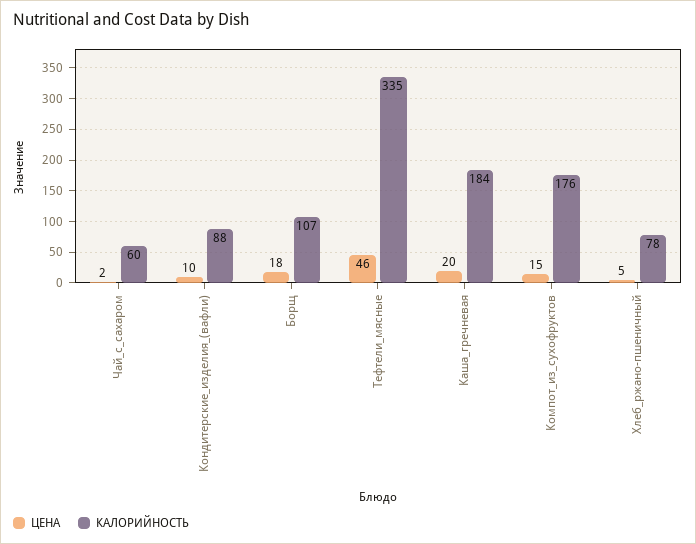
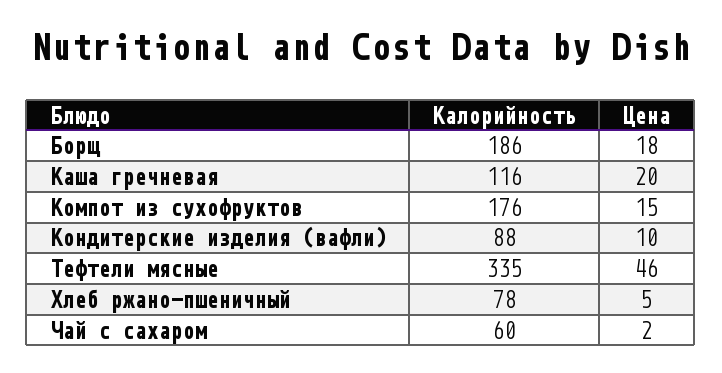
КАЛОРИЙНОСТЬ, Борщ: 107 -> 186
КАЛОРИЙНОСТЬ, Каша_гречневая: 184 -> 116

